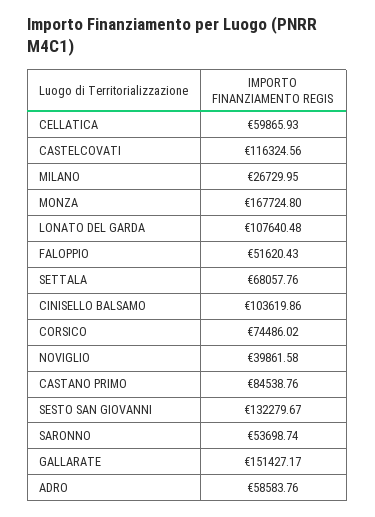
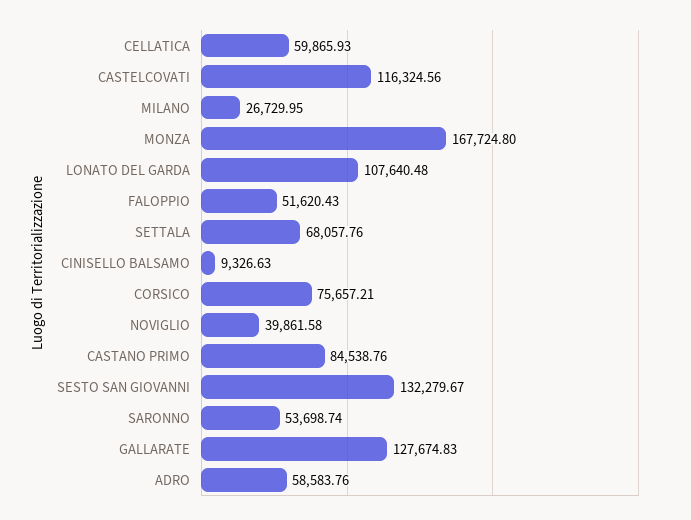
CINISELLO BALSAMO: 103619.86 -> 9326.63
CORSICO: 74486.02 -> 75657.21
GALLARATE: 151427.17 -> 127674.83

